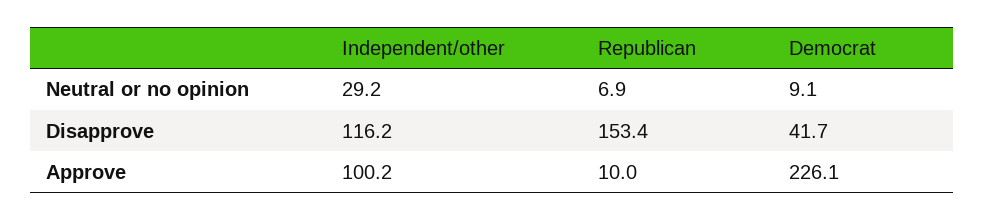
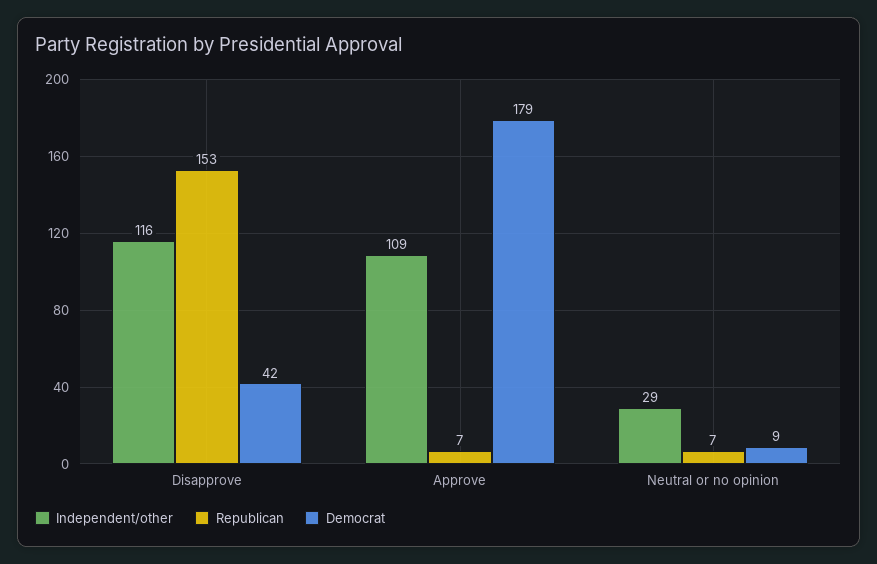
Independent/other, Approve: 100.2 -> 109
Republican, Approve: 10 -> 7
Democrat, Approve: 226.1 -> 179

